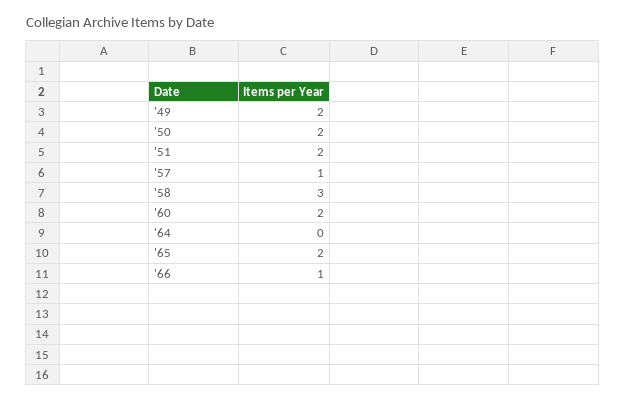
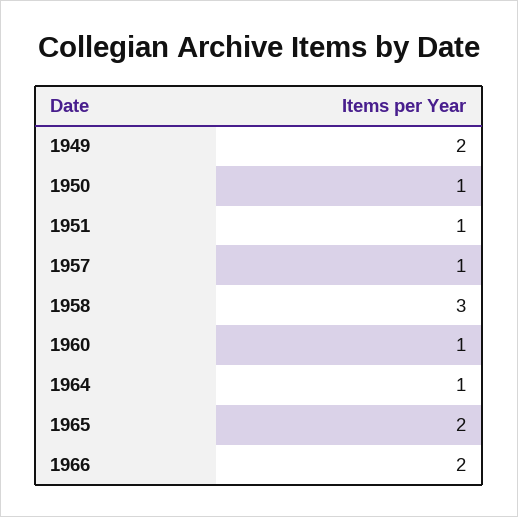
'50: 2 -> 1
'51: 2 -> 1
'60: 2 -> 1
'64: 0 -> 1
'66: 1 -> 2

